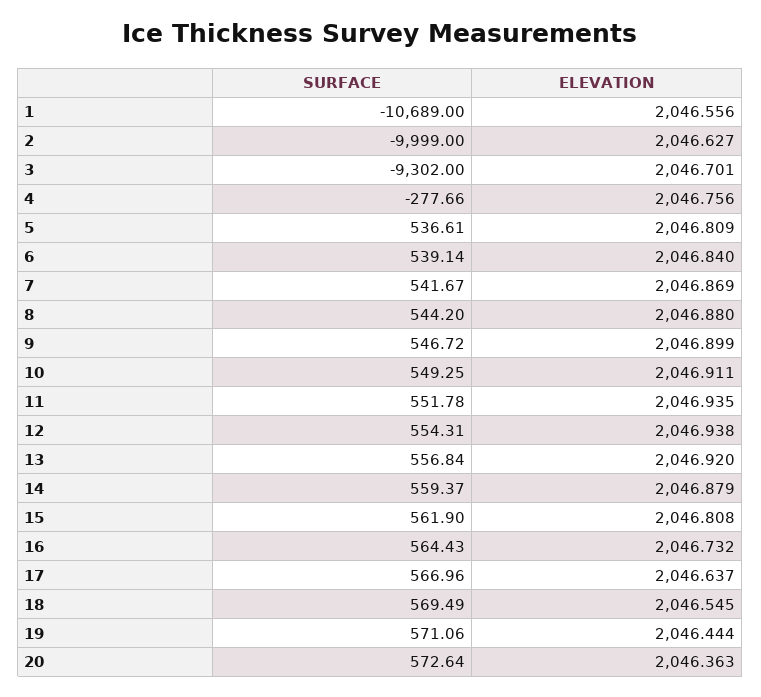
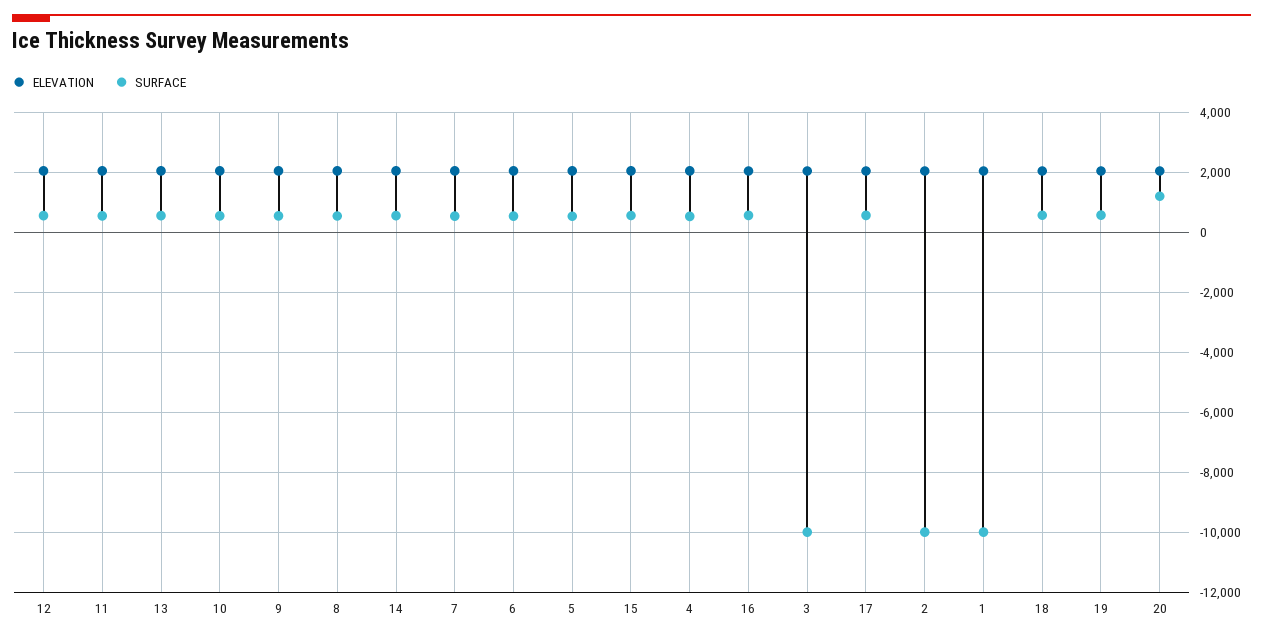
SURFACE, 1: -10689 -> -10000
SURFACE, 3: -9302 -> -10000
SURFACE, 4: -277.66 -> 500
SURFACE, 20: 572.64 -> 1250

